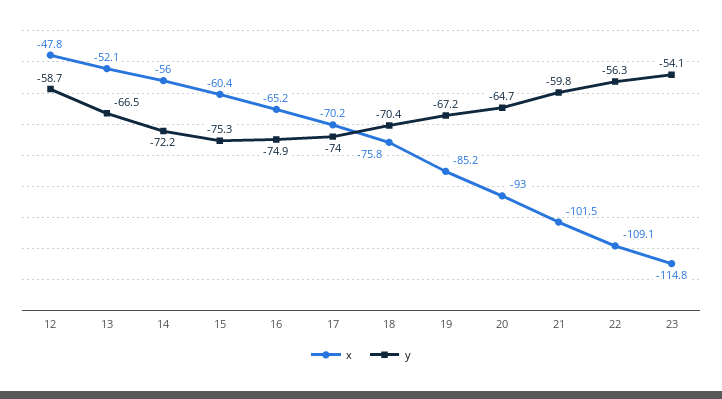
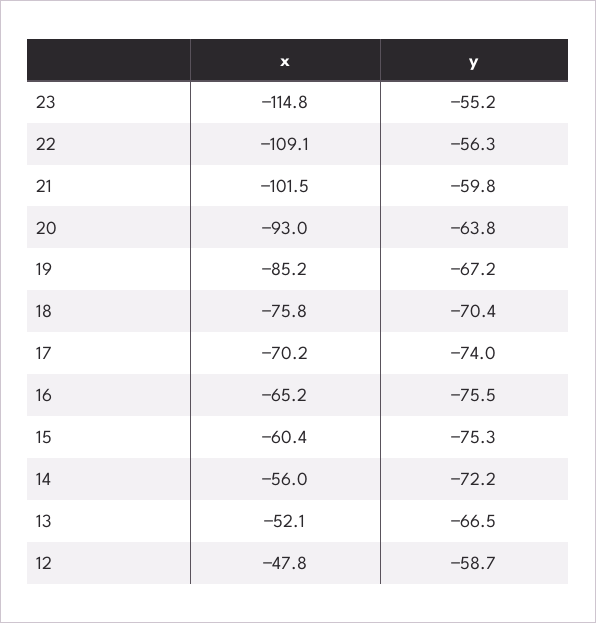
y, 16: -74.9 -> -75.5
y, 20: -64.7 -> -63.8
y, 23: -54.1 -> -55.2

